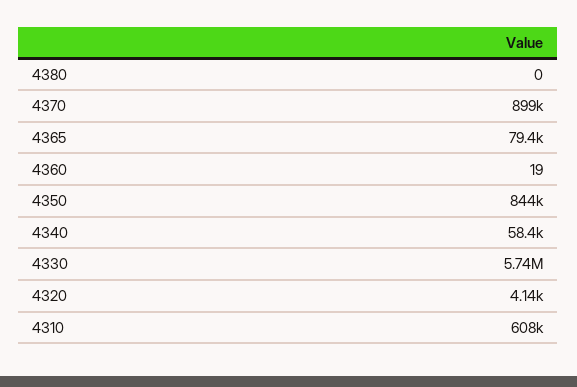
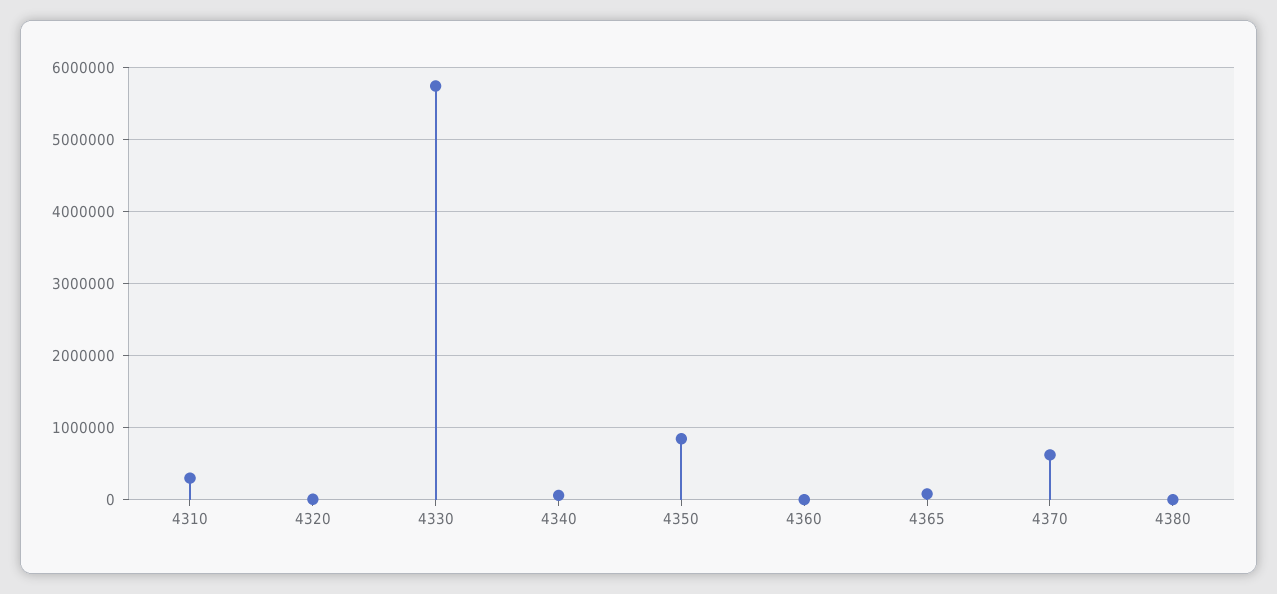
4370: 899000 -> 600000
4310: 608000 -> 300000

